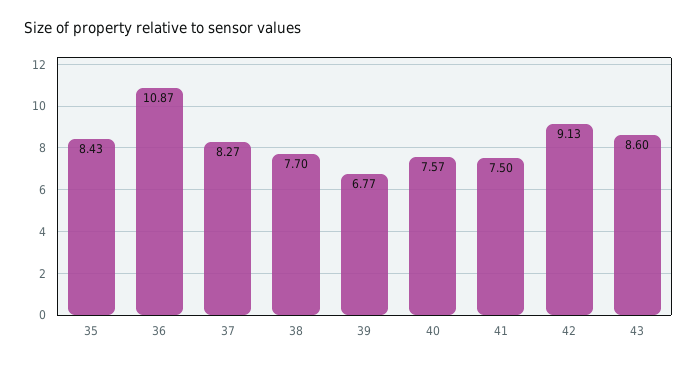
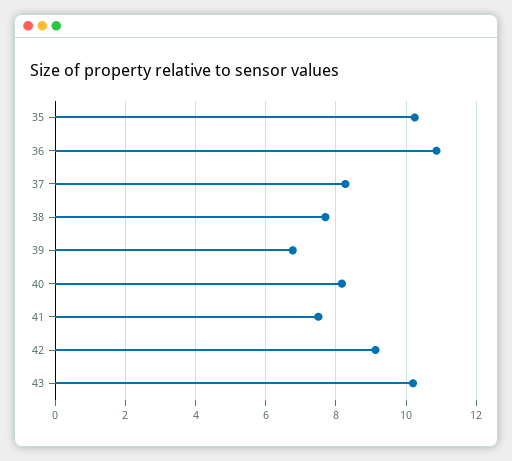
35: 8.43 -> 10.2
40: 7.57 -> 8.2
43: 8.6 -> 10.2

